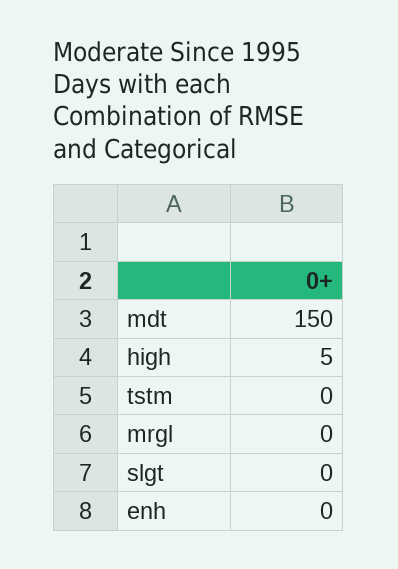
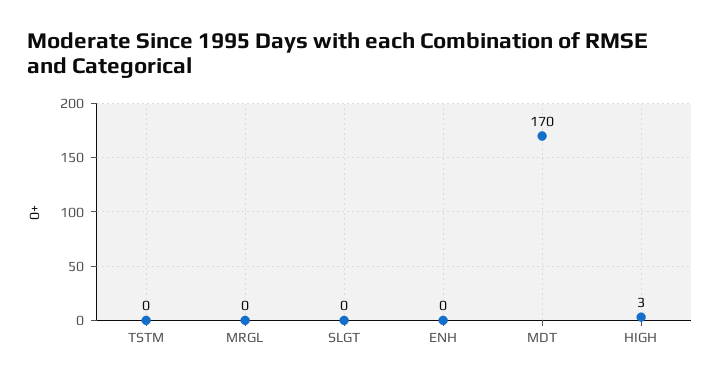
mdt: 150 -> 170
high: 5 -> 3

